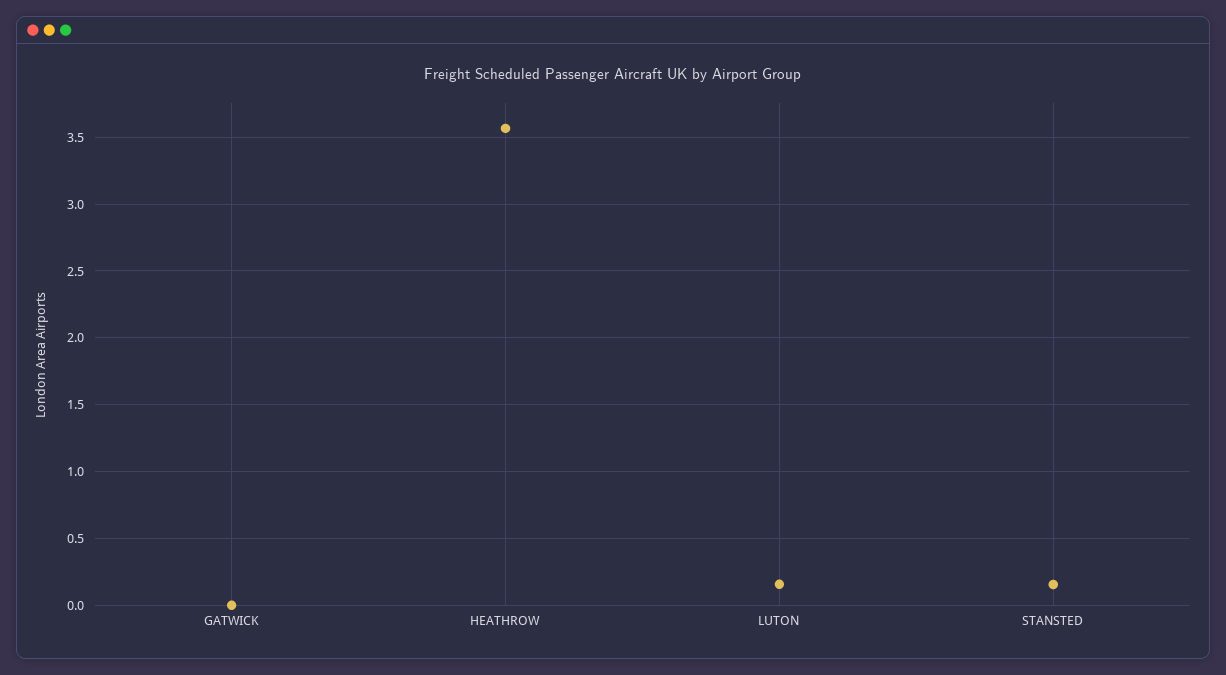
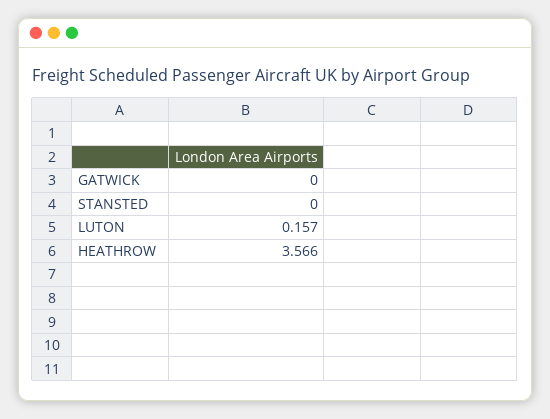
STANSTED: 0.15 -> 0

